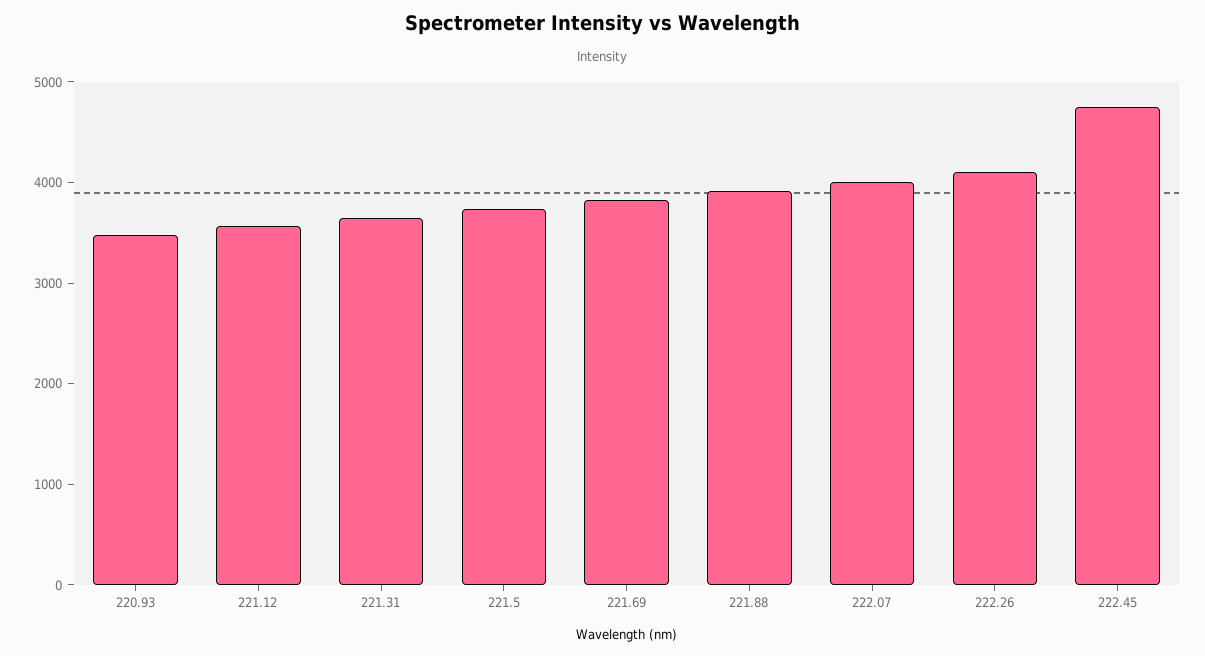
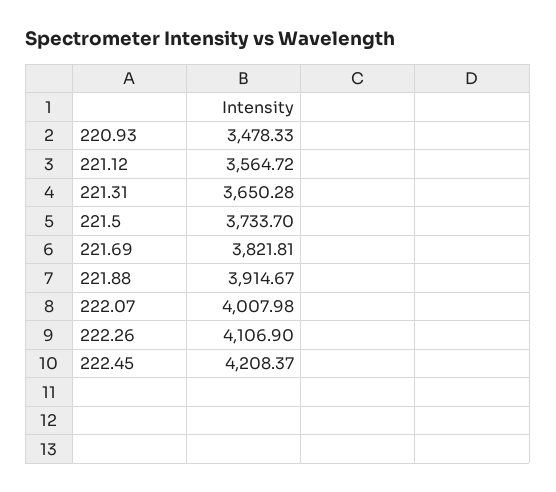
222.45: 4800 -> 4208.37

